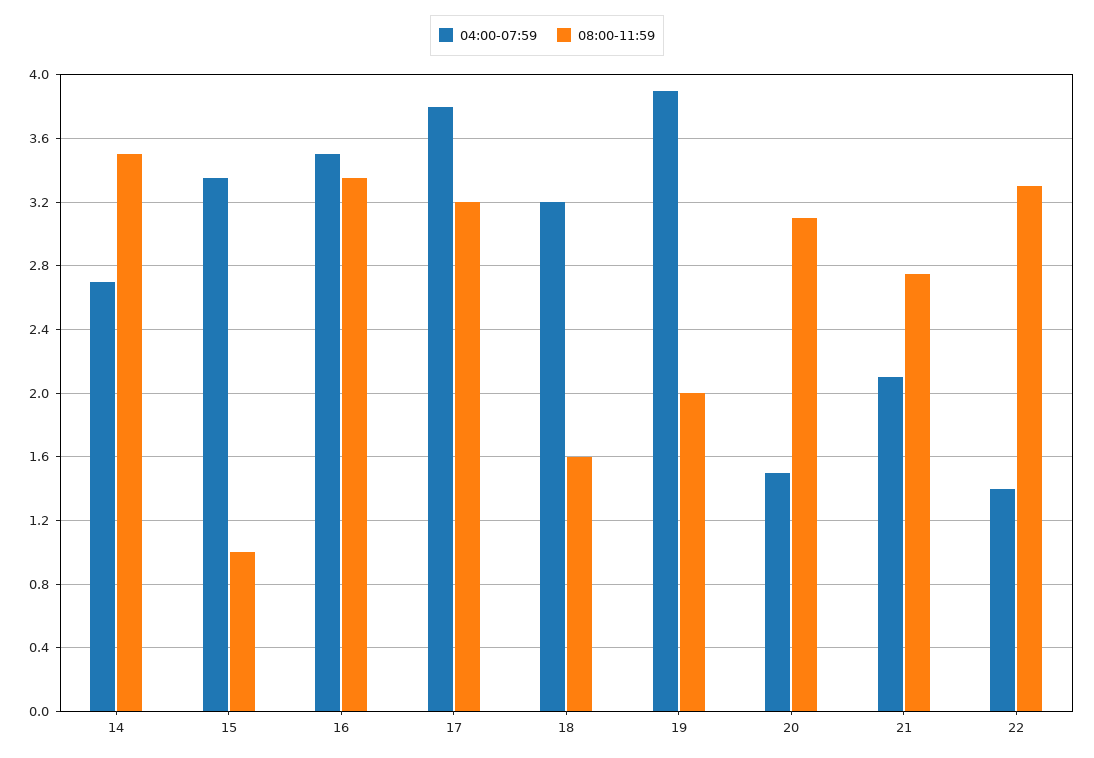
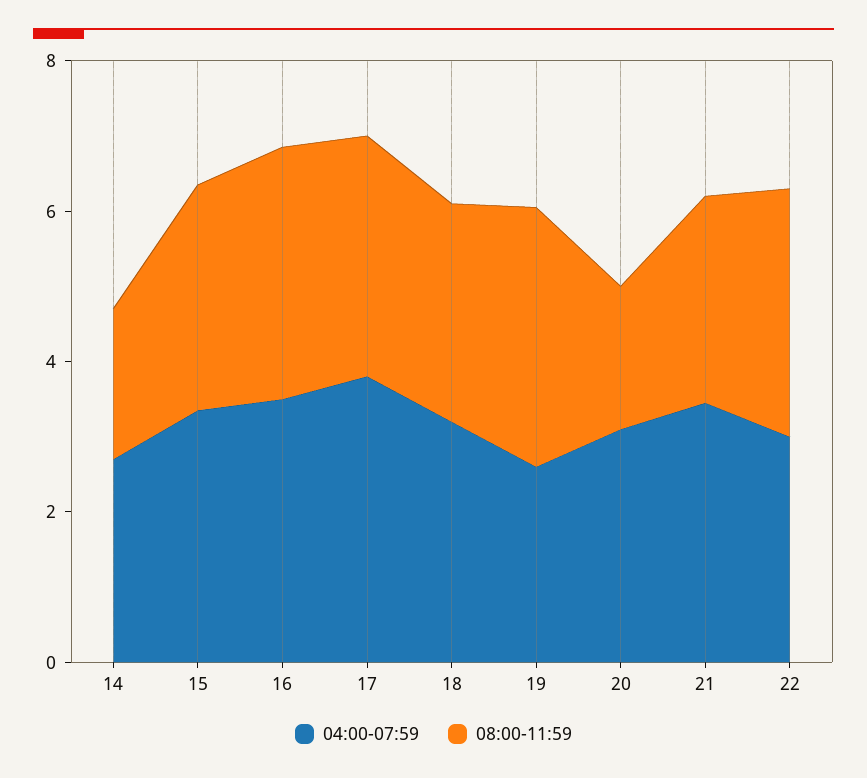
08:00-11:59, 14: 3.5 -> 2
08:00-11:59, 15: 1 -> 3
08:00-11:59, 18: 1.6 -> 3
04:00-07:59, 19: 3.9 -> 2.5
08:00-11:59, 19: 2 -> 3.5
04:00-07:59, 20: 1.5 -> 3
08:00-11:59, 20: 3.1 -> 2
04:00-07:59, 21: 2.1 -> 3.5
04:00-07:59, 22: 1.4 -> 3

